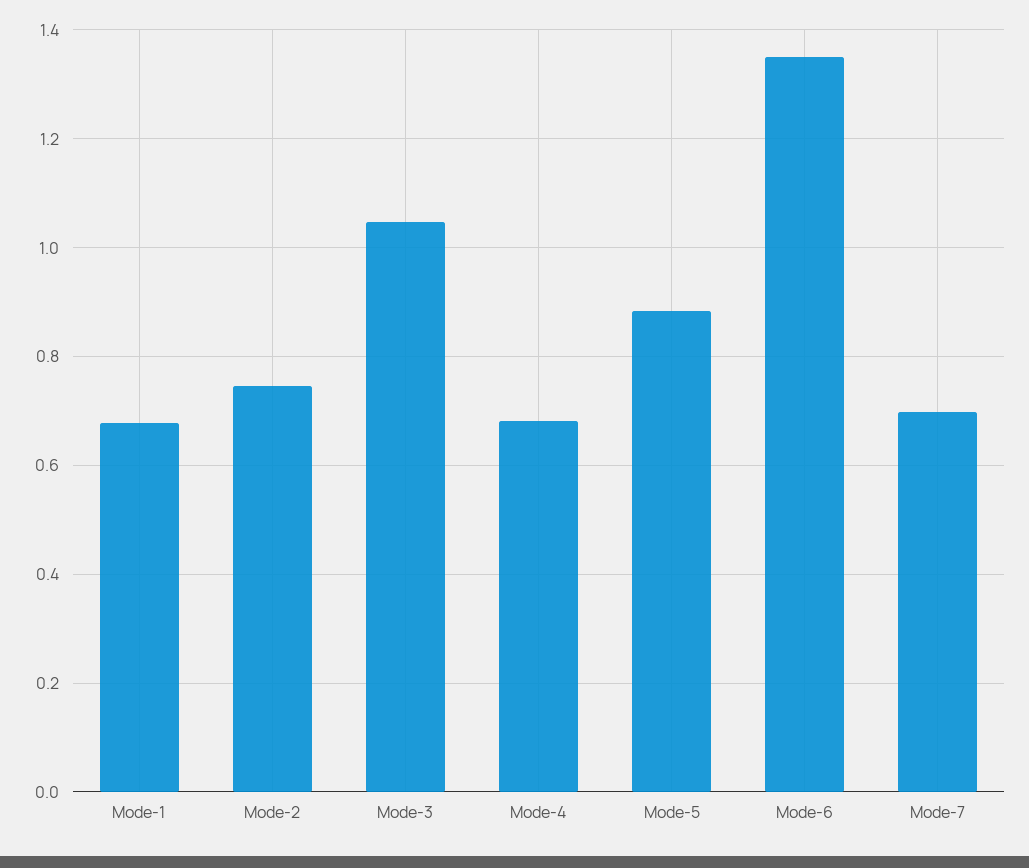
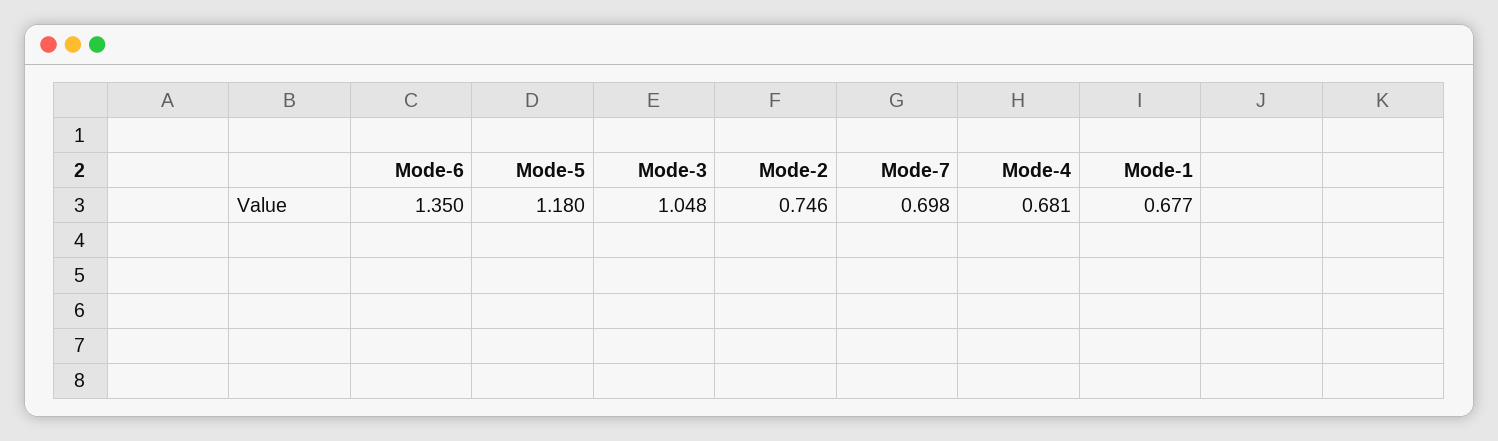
Mode-5: 0.88 -> 1.18

